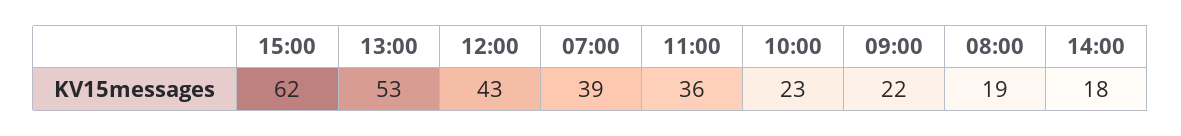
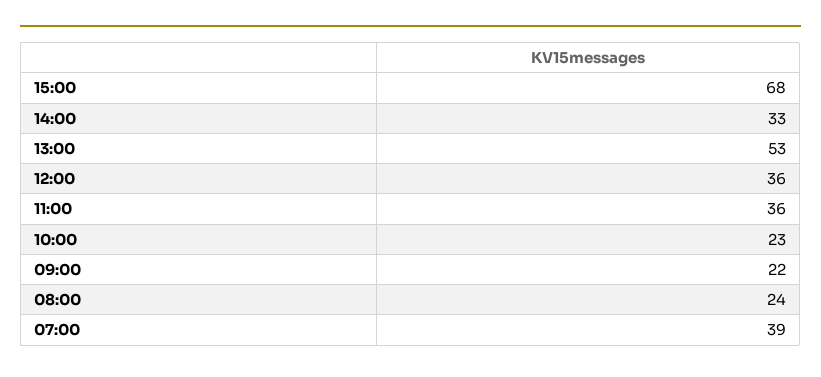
15:00: 62 -> 68
12:00: 43 -> 36
08:00: 19 -> 24
14:00: 18 -> 33

